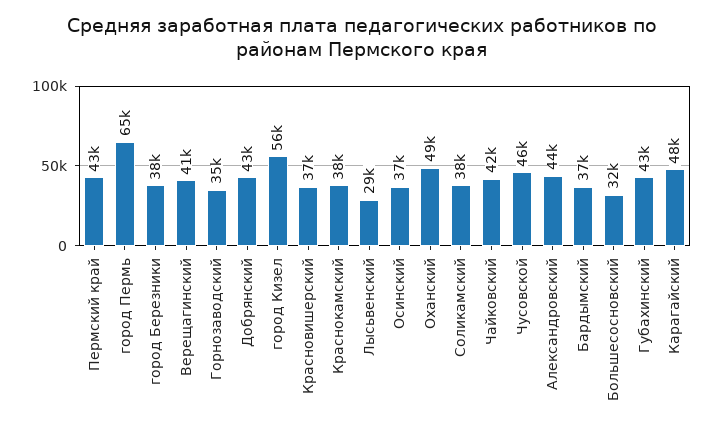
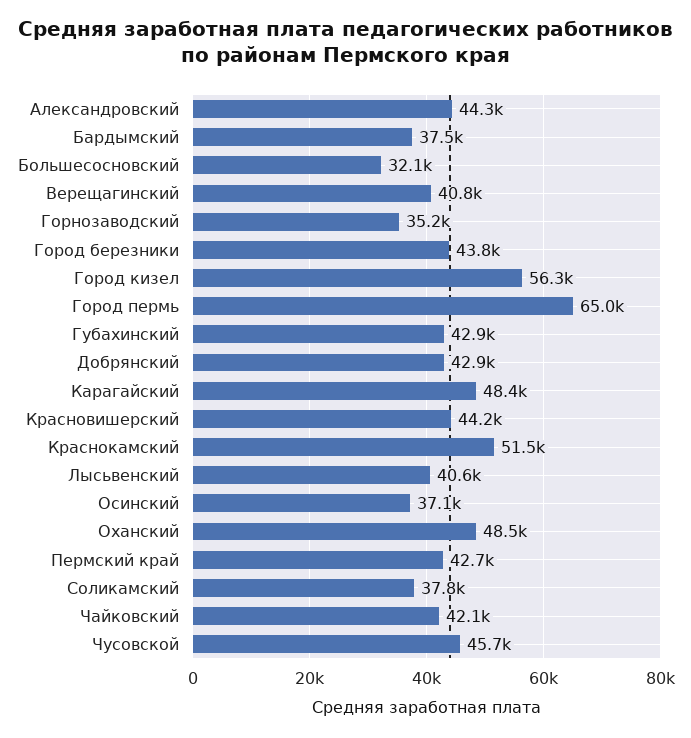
город Березники: 38000 -> 43800
Красновишерский: 37000 -> 44200
Краснокамский: 38000 -> 51500
Лысьвенский: 29000 -> 40600

